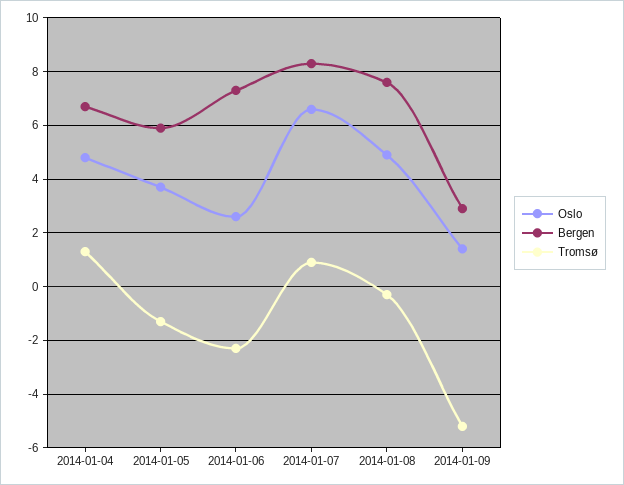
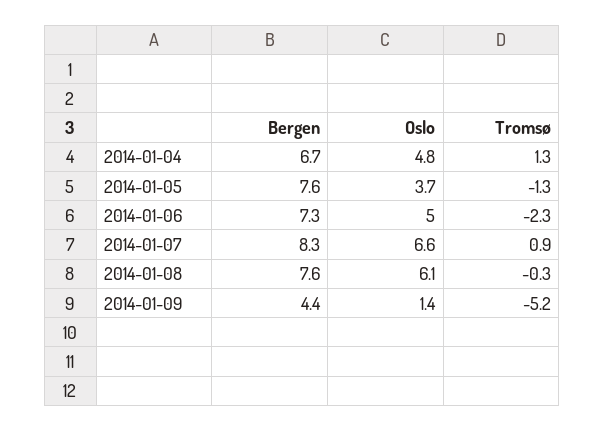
Bergen, 2014-01-05: 6 -> 7.6
Oslo, 2014-01-06: 2.5 -> 5
Oslo, 2014-01-08: 5 -> 6.1
Bergen, 2014-01-09: 3 -> 4.4

